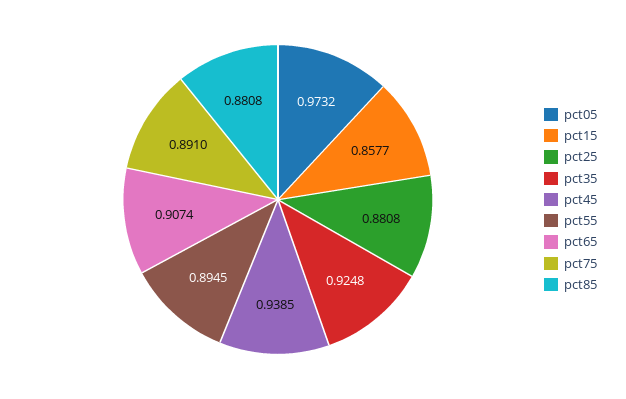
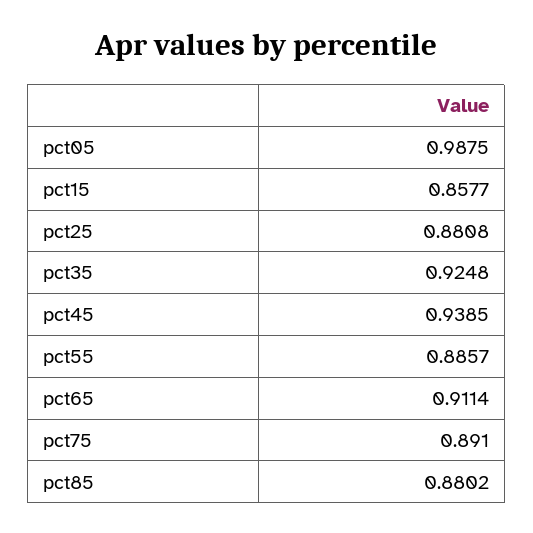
pct05: 0.9732 -> 0.9875
pct55: 0.8945 -> 0.8857
pct65: 0.9074 -> 0.9114
pct85: 0.8808 -> 0.8802

